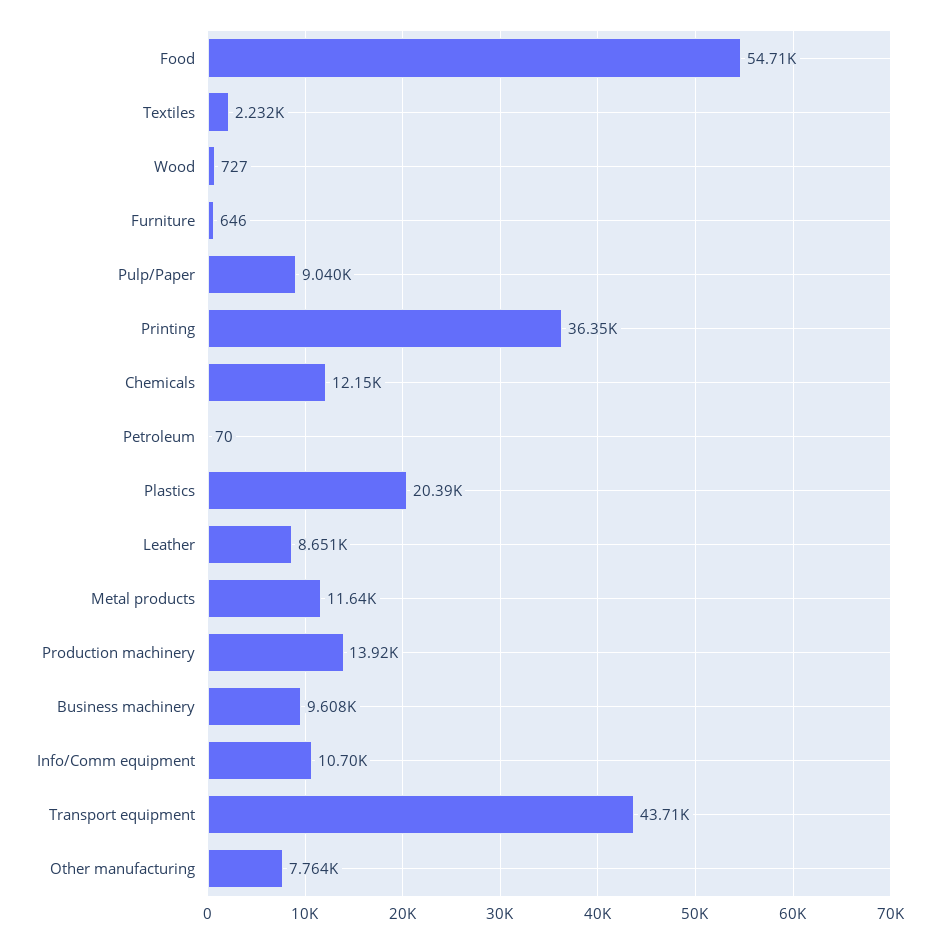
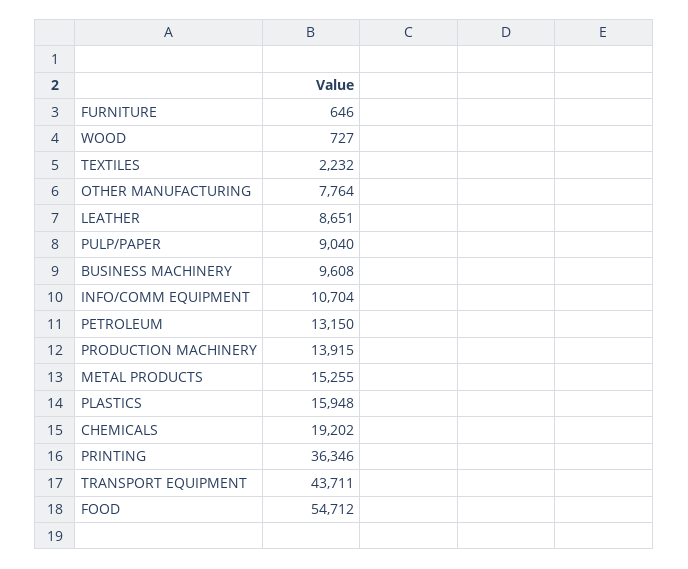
Chemicals: 12150 -> 19202
Petroleum: 70 -> 13150
Plastics: 20390 -> 15948
Metal products: 11640 -> 15255

